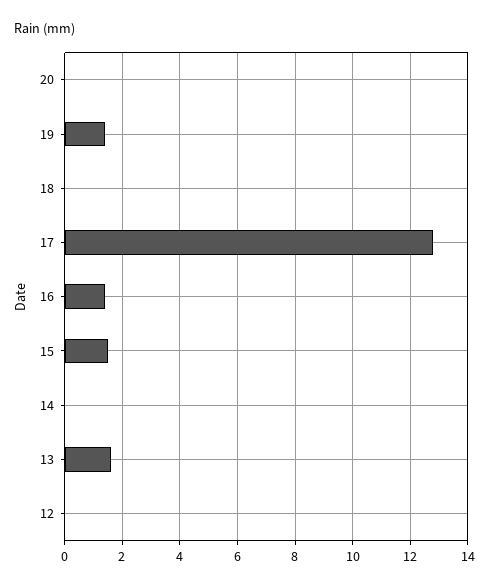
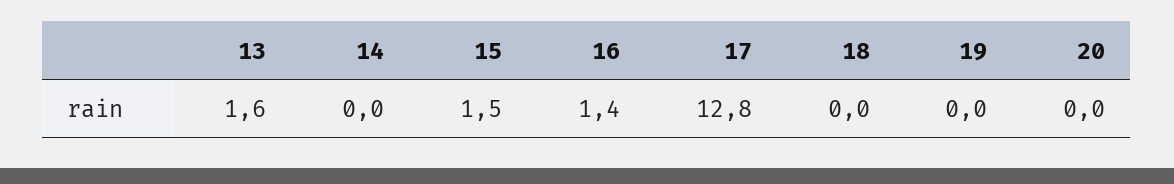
19: 1.5 -> 0
12: 0 -> none

